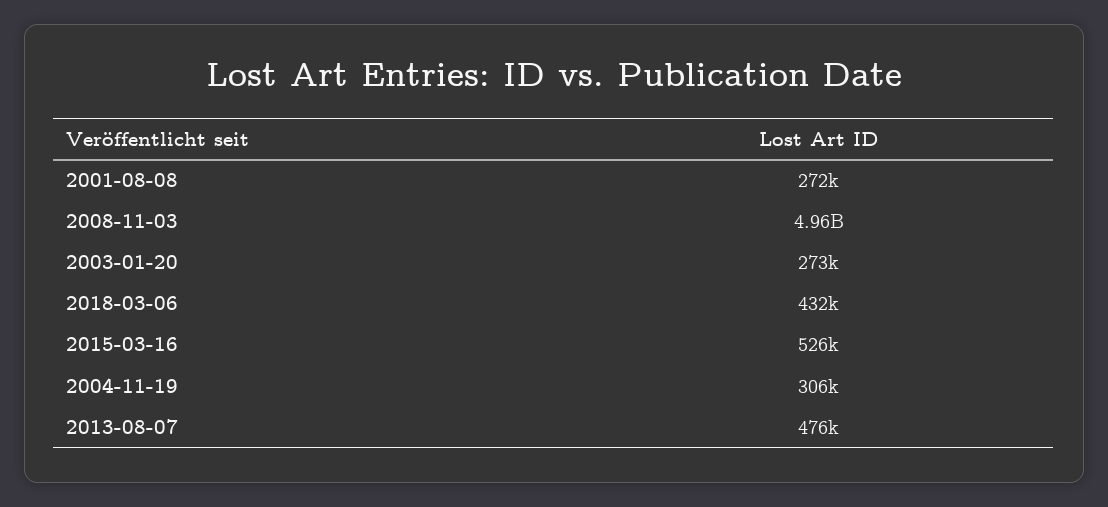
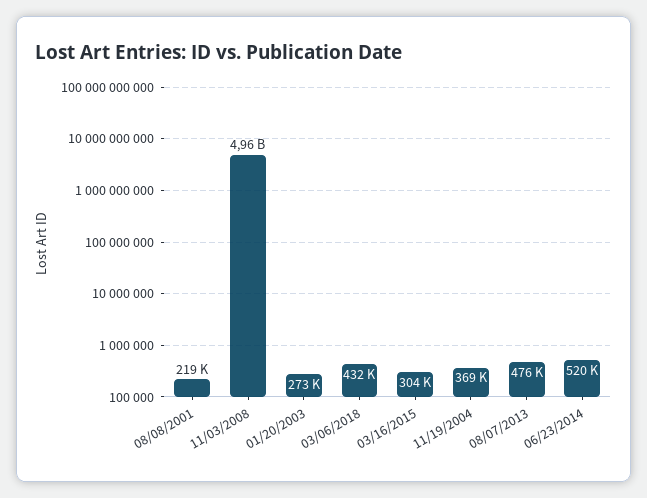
2001-08-08: 272000 -> 219000
2015-03-16: 526000 -> 304000
2004-11-19: 306000 -> 369000
06/23/2014: none -> 520000

